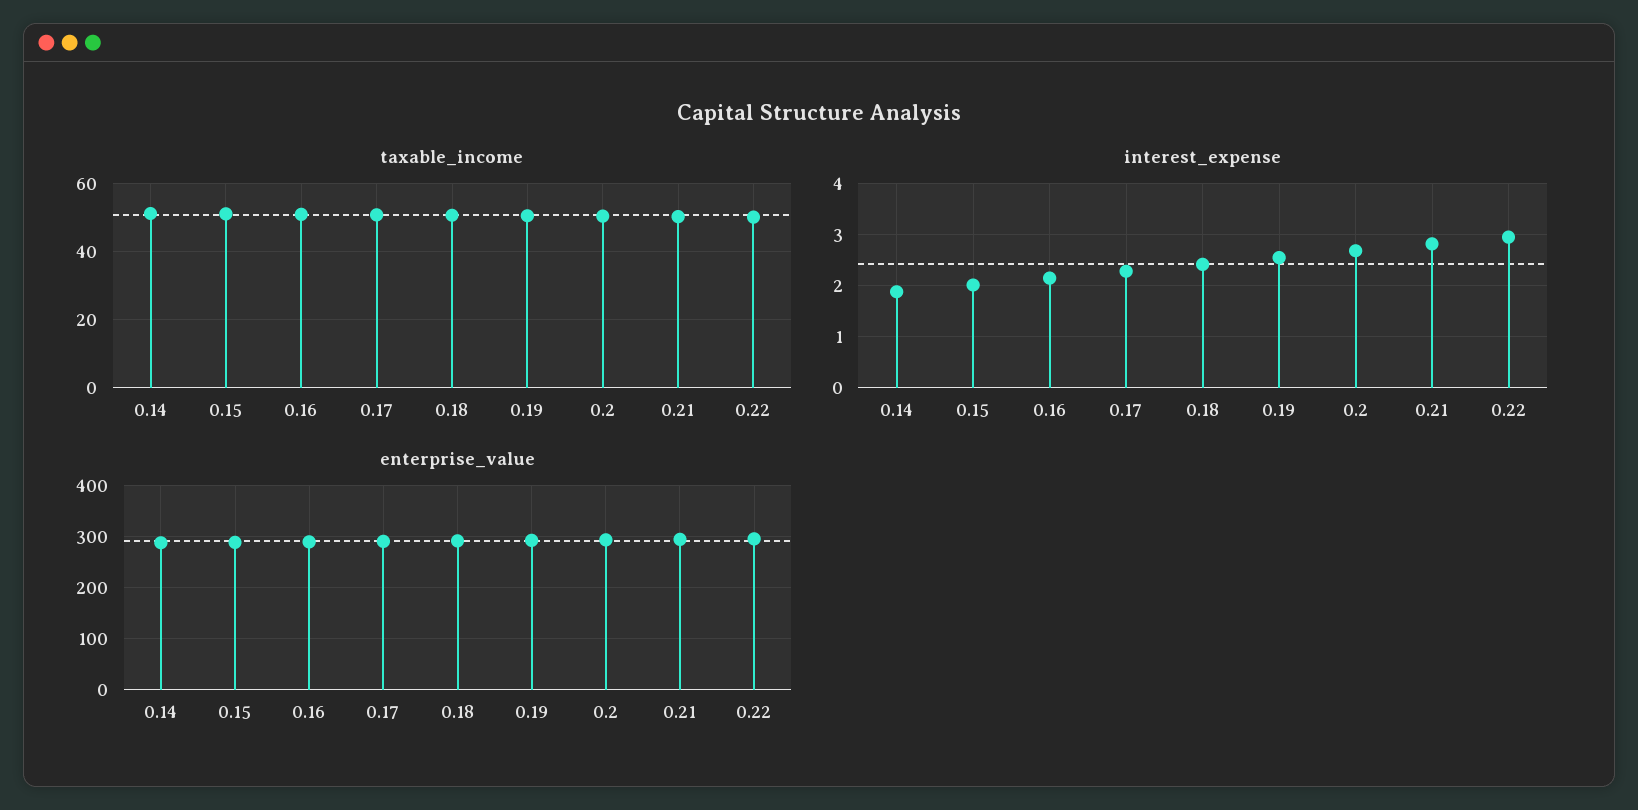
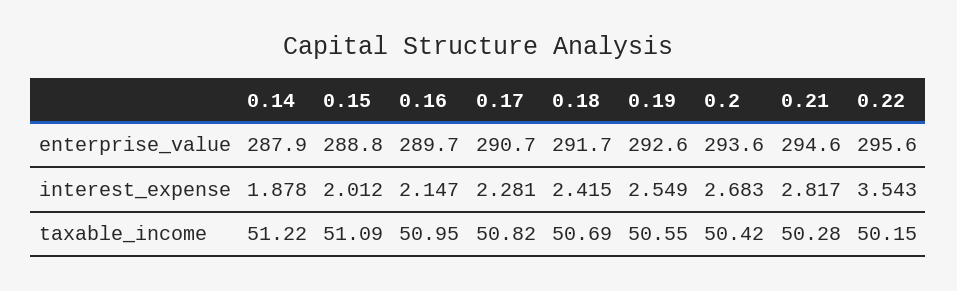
interest_expense, 0.22: 3 -> 3.543

